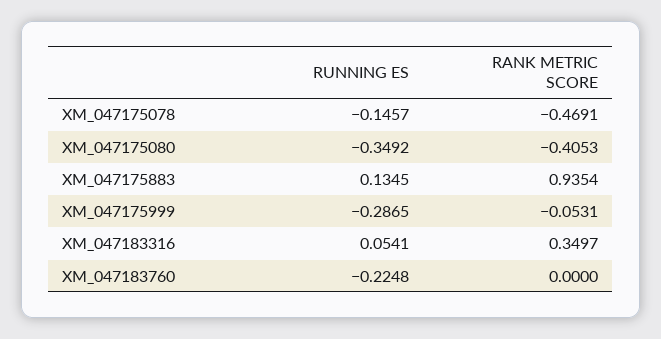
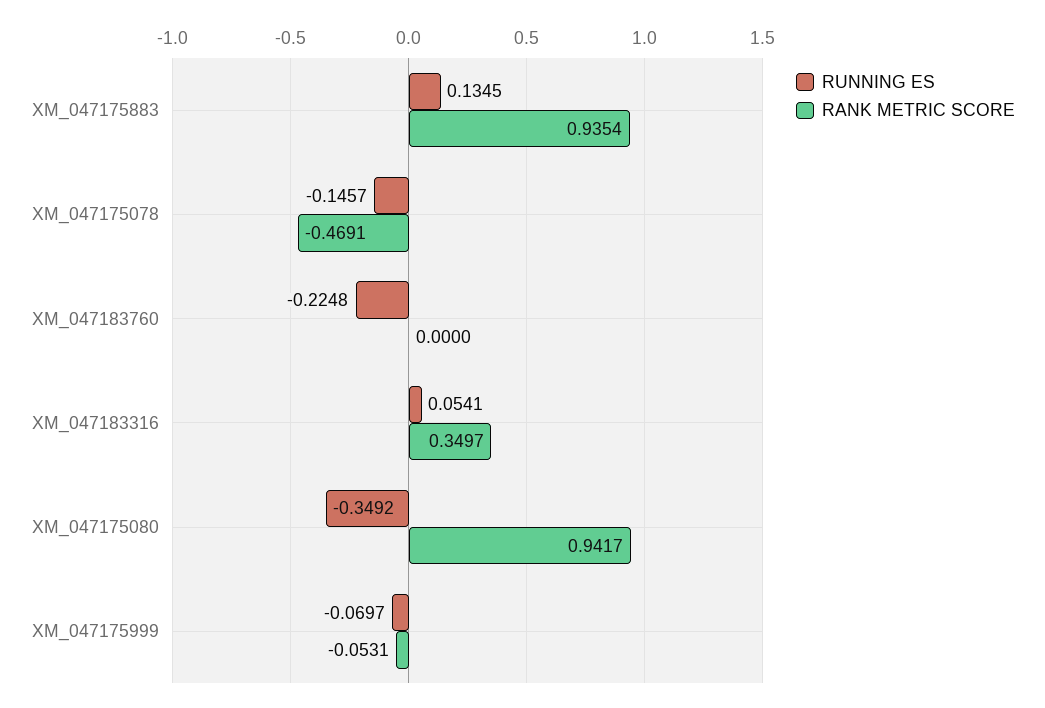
RANK METRIC SCORE, XM_047175080: -0.4053 -> 0.9417
RUNNING ES, XM_047175999: -0.2865 -> -0.0697

